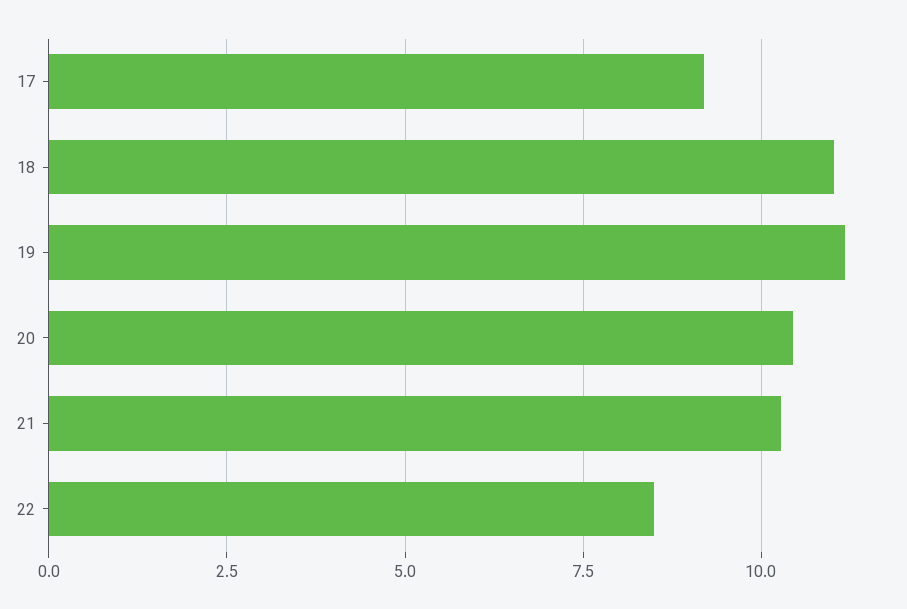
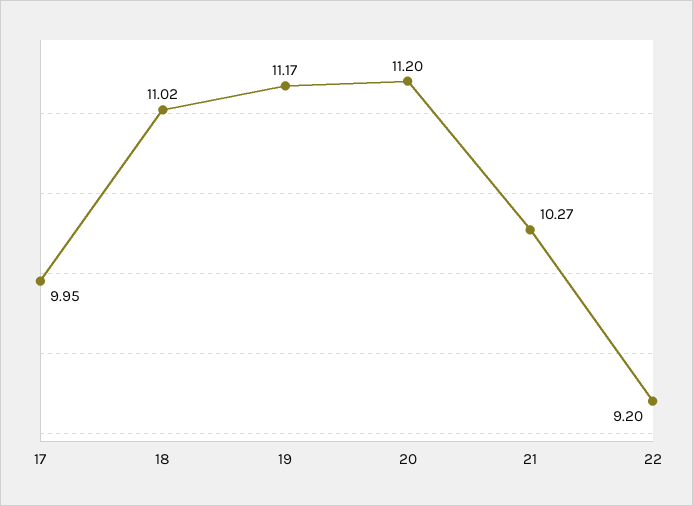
17: 9.25 -> 9.95
20: 10.5 -> 11.2
22: 8.5 -> 9.2

